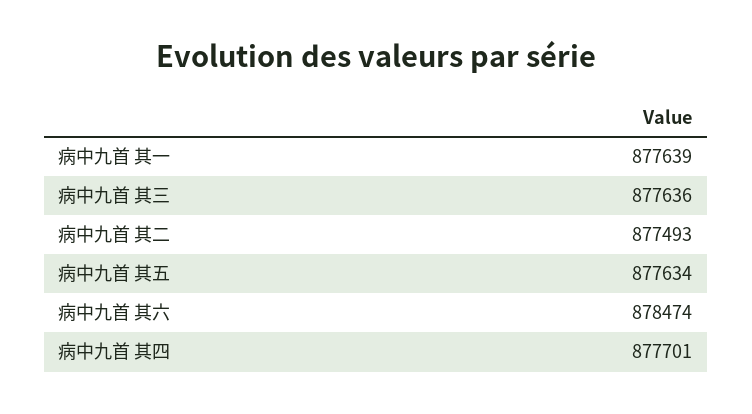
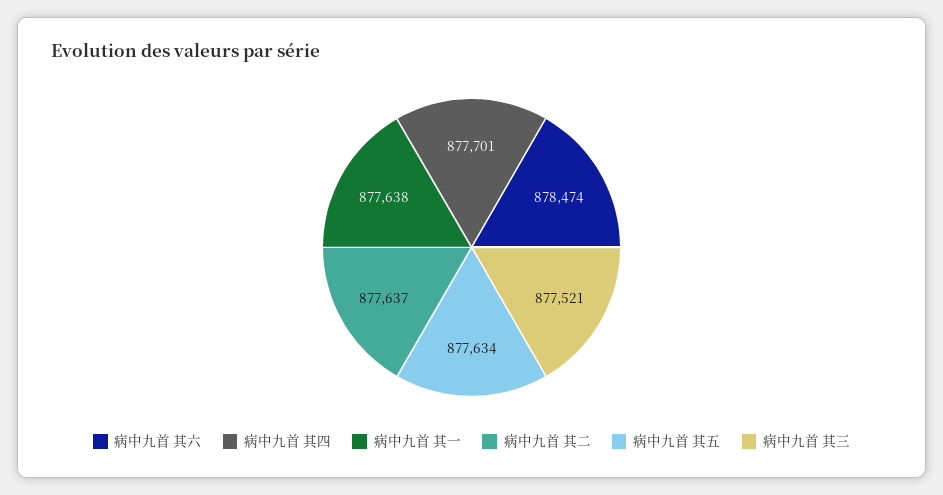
病中九首 其一: 877639 -> 877638
病中九首 其三: 877636 -> 877521
病中九首 其二: 877493 -> 877637

